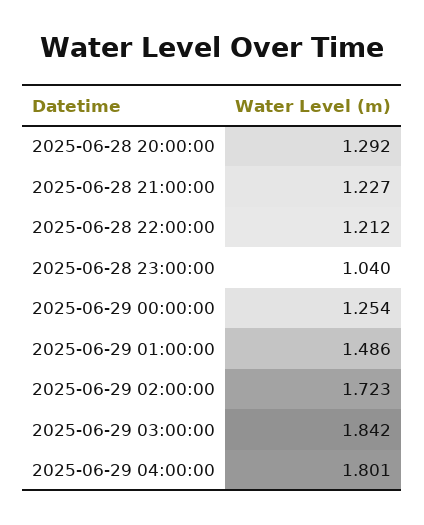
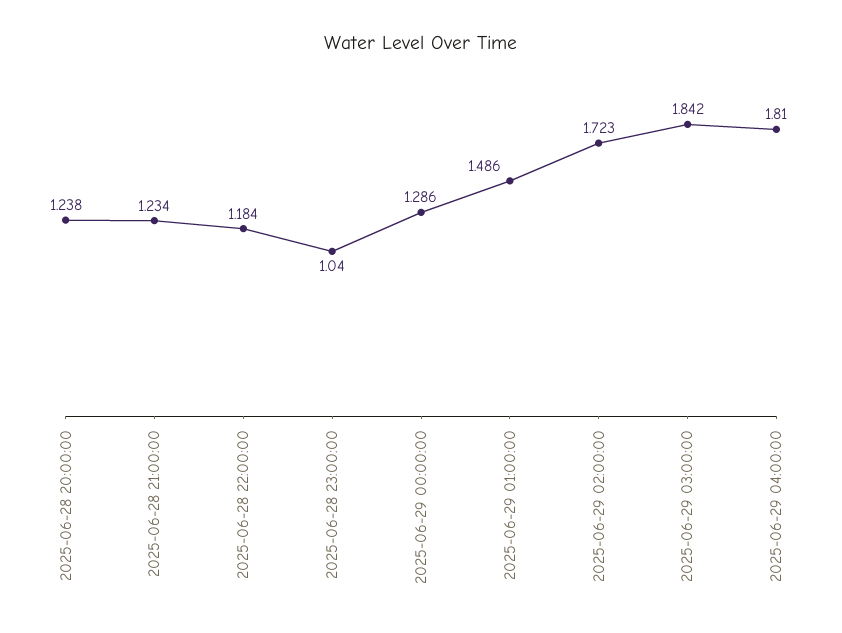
2025-06-28 20:00:00: 1.292 -> 1.238
2025-06-28 21:00:00: 1.227 -> 1.234
2025-06-28 22:00:00: 1.212 -> 1.184
2025-06-29 00:00:00: 1.254 -> 1.286
2025-06-29 04:00:00: 1.801 -> 1.81

